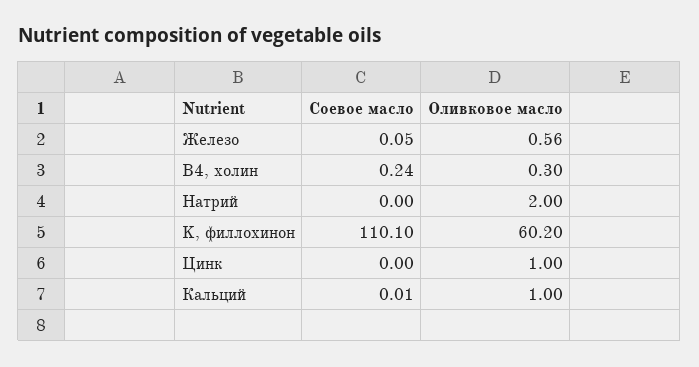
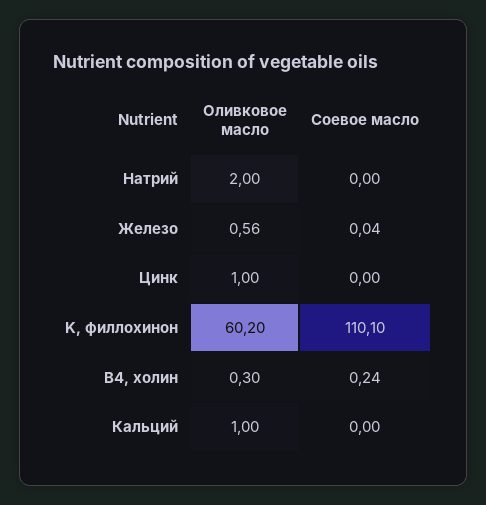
Соевое масло, Железо: 0.05 -> 0.04
Соевое масло, Кальций: 0.01 -> 0

